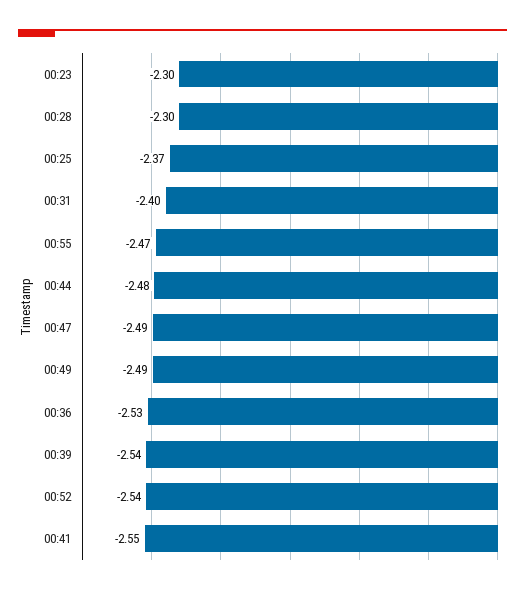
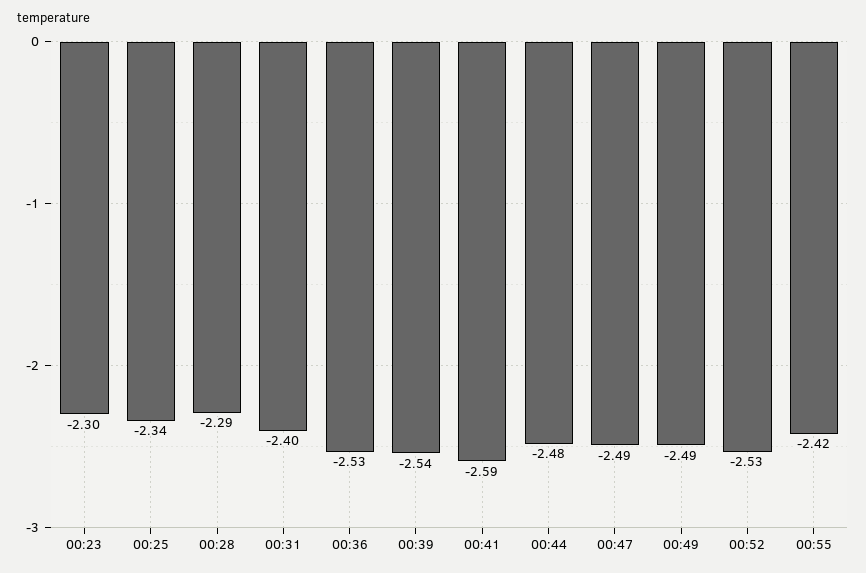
00:28: -2.3 -> -2.29
00:25: -2.37 -> -2.34
00:55: -2.47 -> -2.42
00:52: -2.54 -> -2.53
00:41: -2.55 -> -2.59

